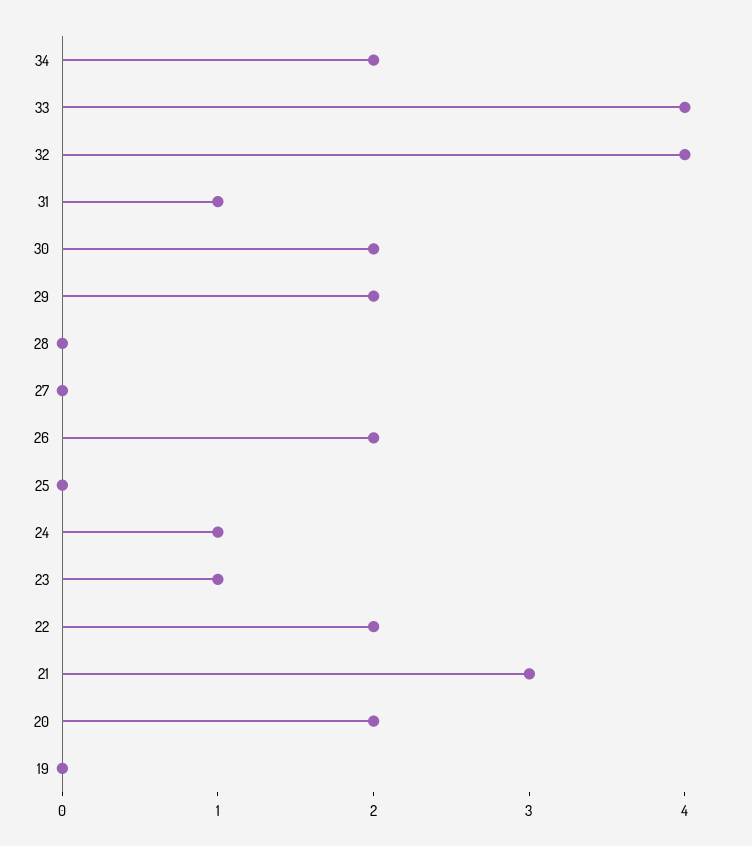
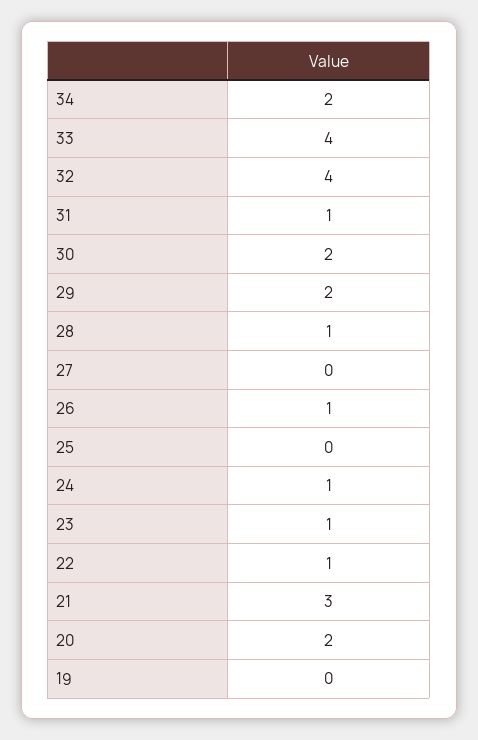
28: 0 -> 1
26: 2 -> 1
22: 2 -> 1

